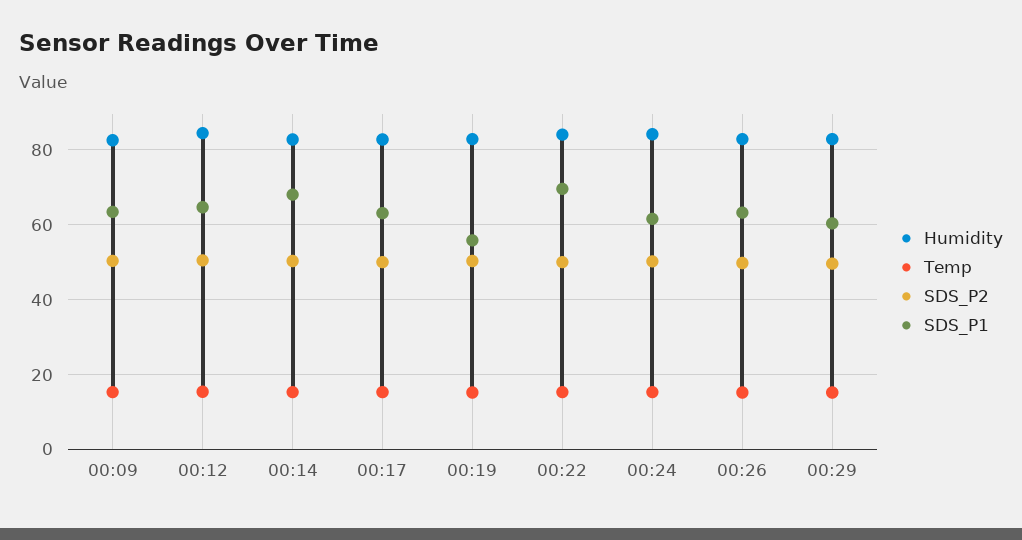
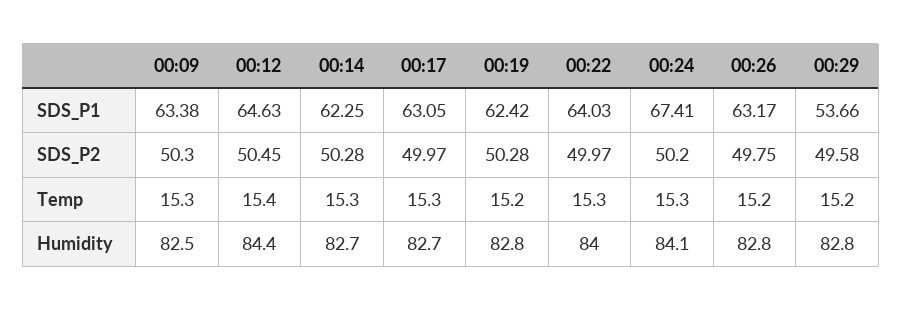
SDS_P1, 00:14: 68 -> 62.25
SDS_P1, 00:19: 56 -> 62.42
SDS_P1, 00:22: 70 -> 64.03
SDS_P1, 00:24: 62 -> 67.41
SDS_P1, 00:29: 60 -> 53.66

